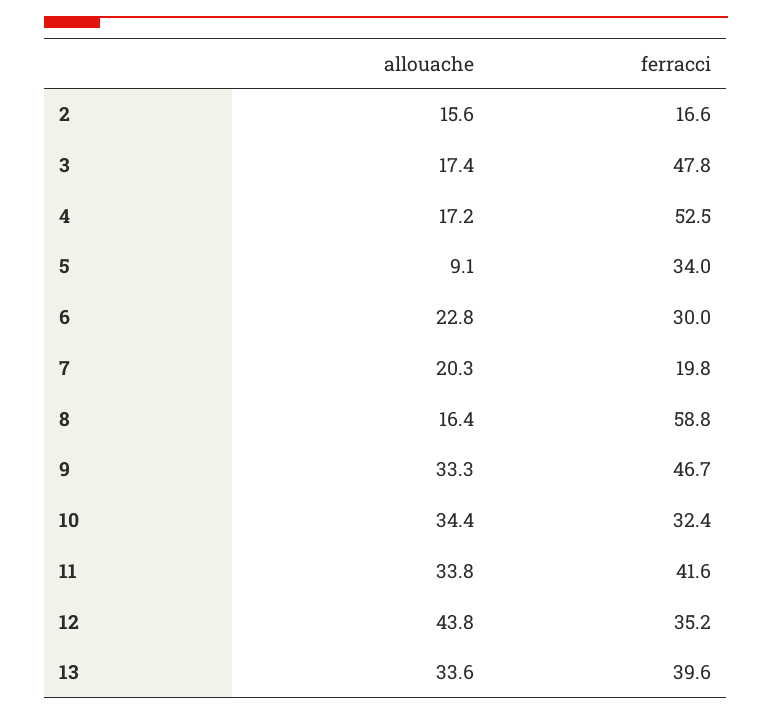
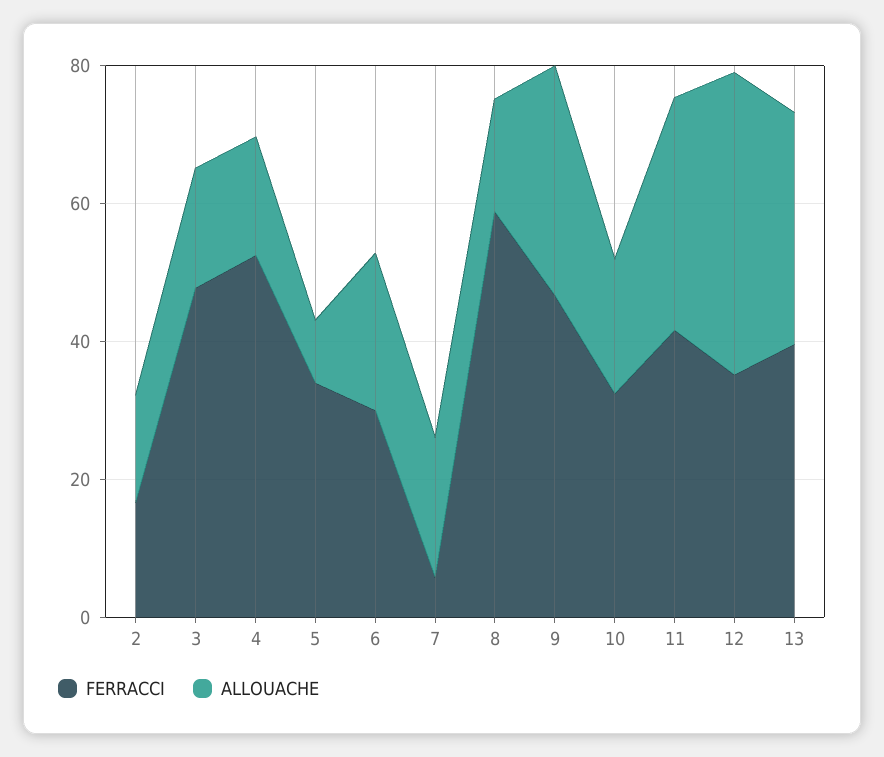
ferracci, 7: 19.8 -> 5
allouache, 10: 34.4 -> 20

